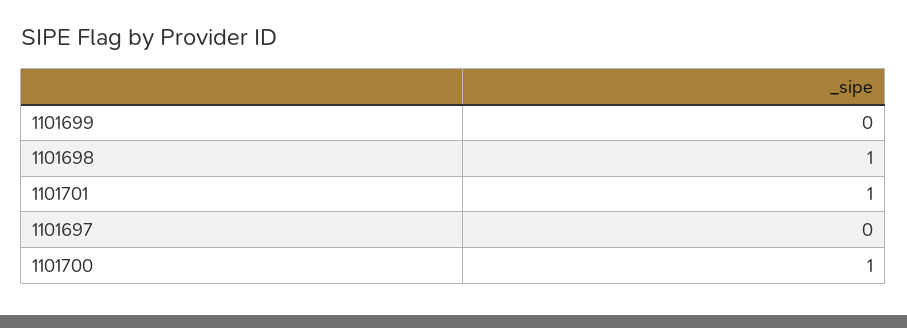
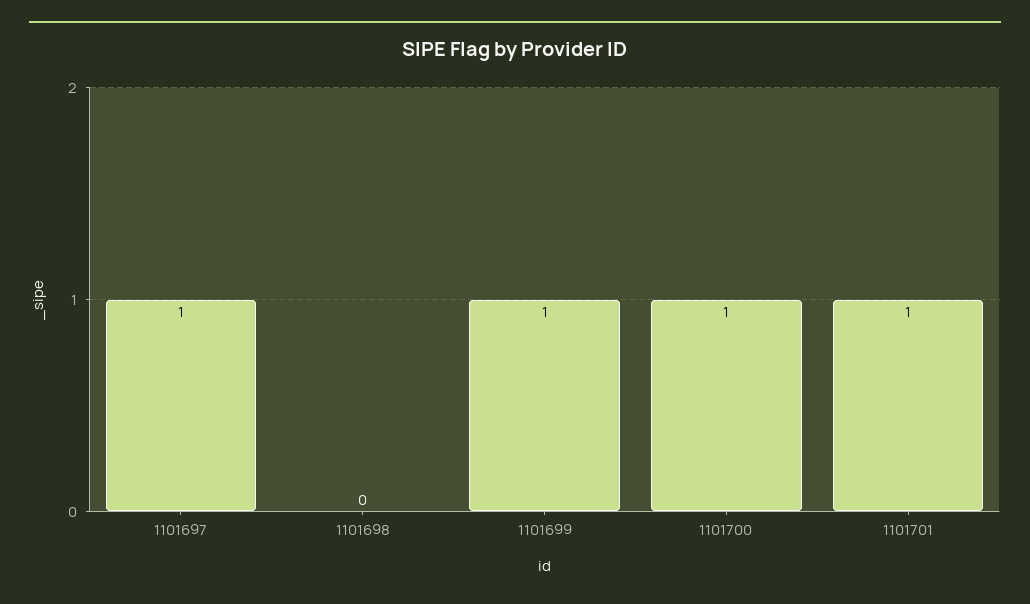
1101699: 0 -> 1
1101698: 1 -> 0
1101697: 0 -> 1

